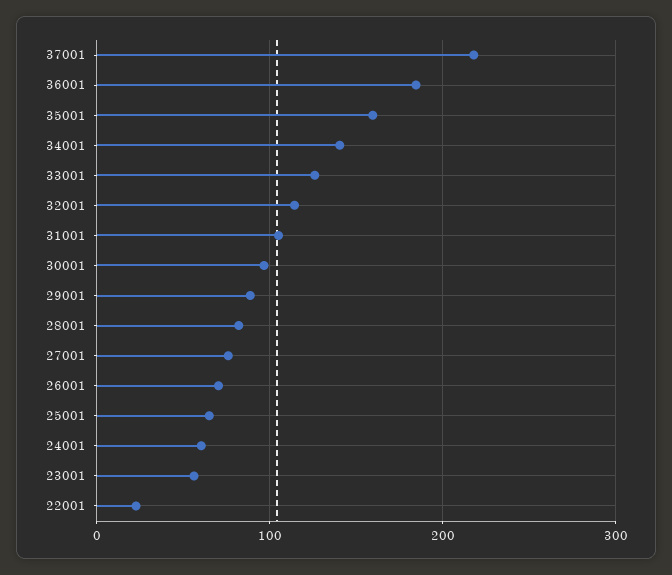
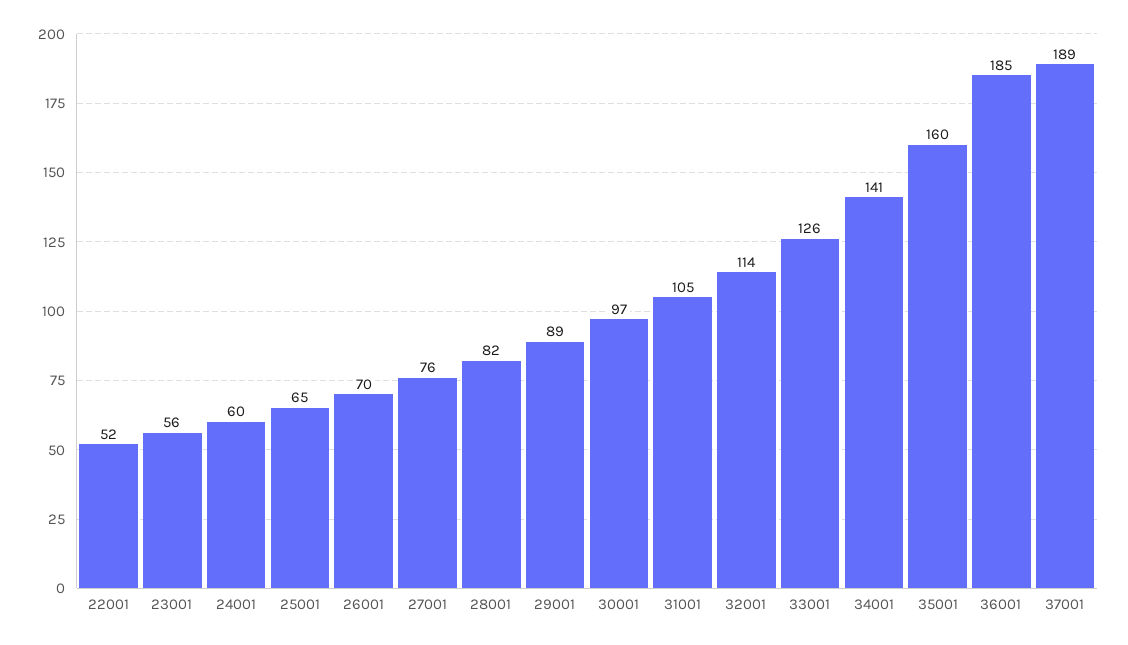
37001: 220 -> 189
22001: 20 -> 52

